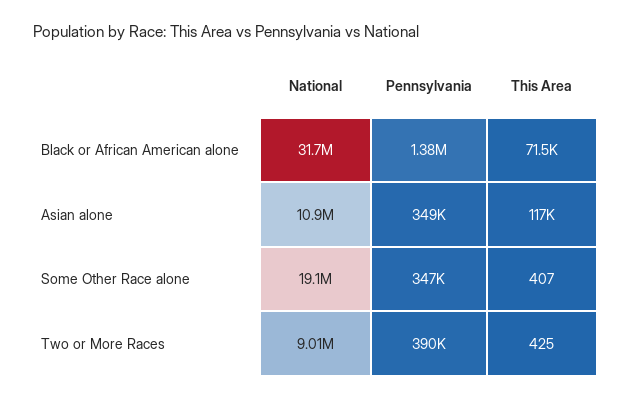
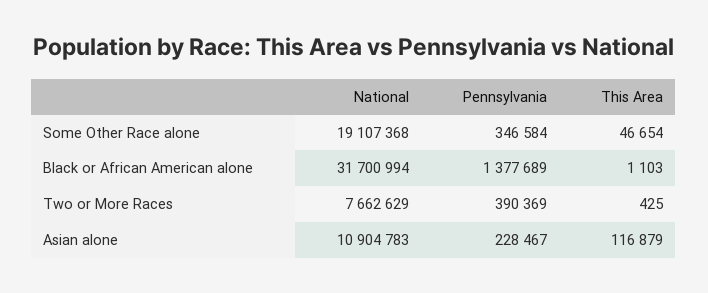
This Area, Black or African American alone: 71500 -> 1103
Pennsylvania, Asian alone: 349000 -> 228467
This Area, Some Other Race alone: 407 -> 46654
National, Two or More Races: 9010000 -> 7662629

